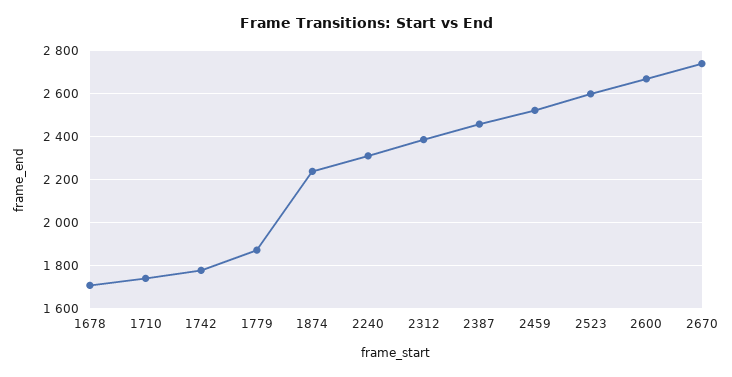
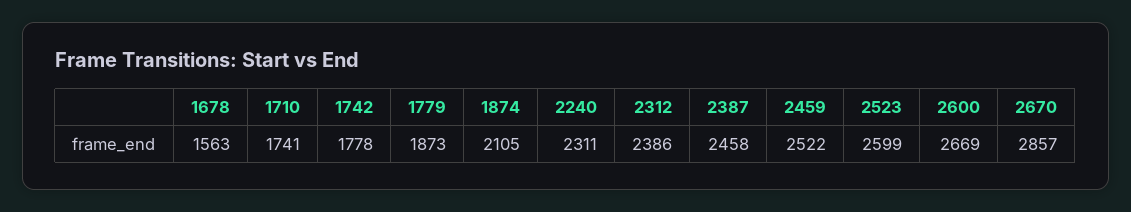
1678: 1700 -> 1563
1874: 2250 -> 2105
2670: 2750 -> 2857

